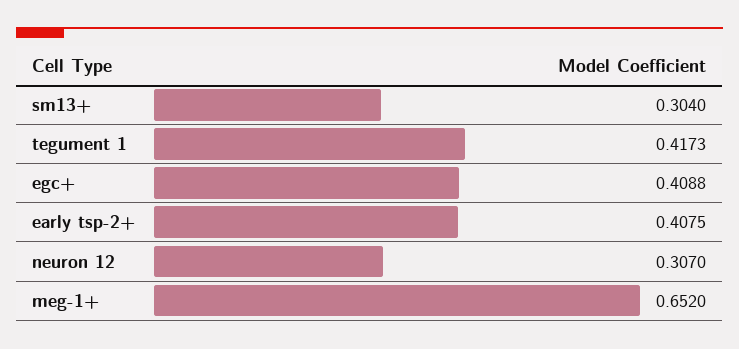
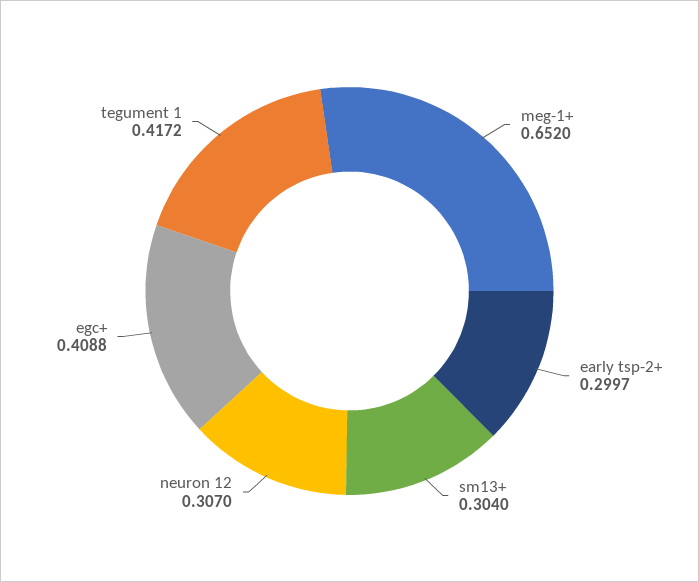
tegument 1: 0.4173 -> 0.4172
early tsp-2+: 0.4075 -> 0.2997

